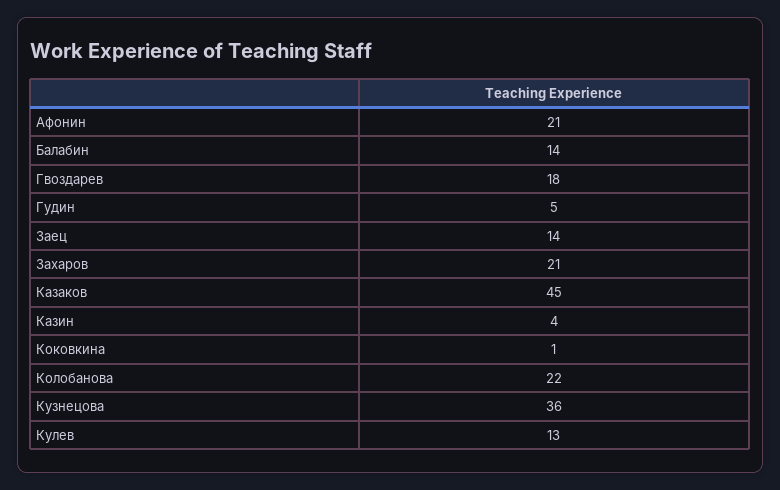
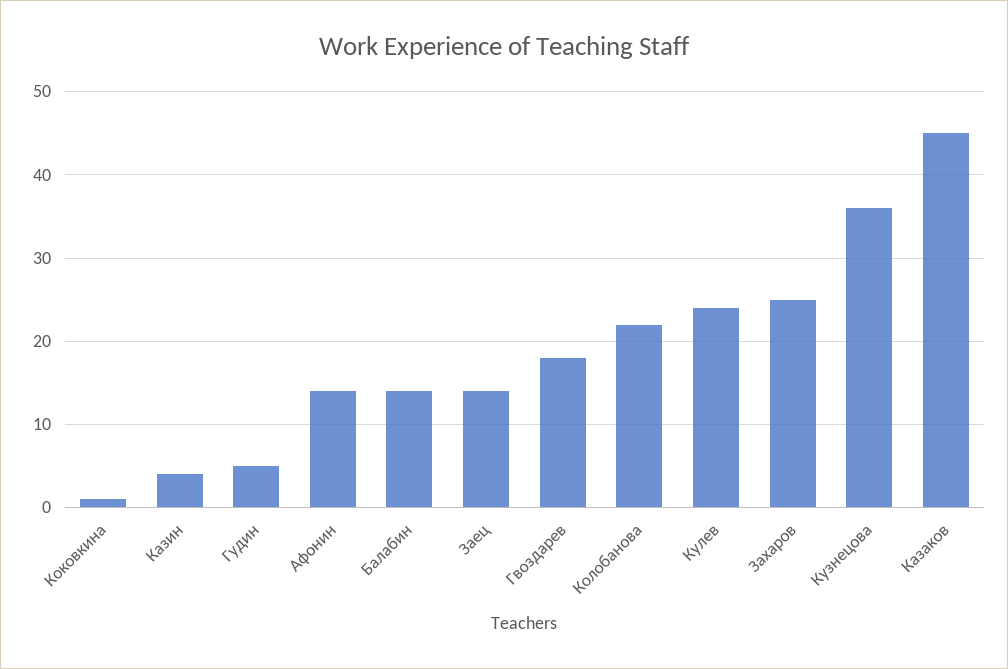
Афонин: 21 -> 14
Захаров: 21 -> 25
Кулев: 13 -> 24

